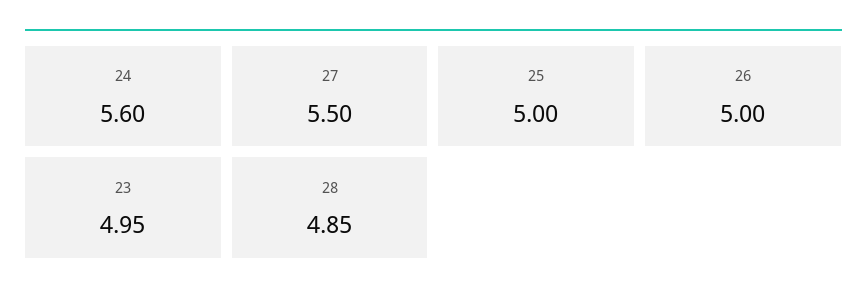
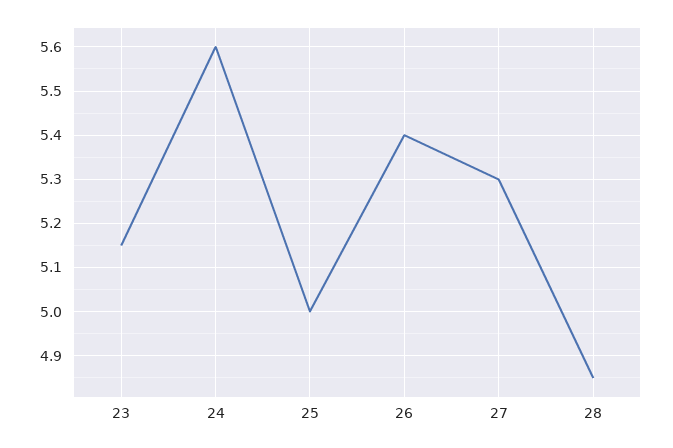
27: 5.5 -> 5.3
26: 5 -> 5.4
23: 4.95 -> 5.15

